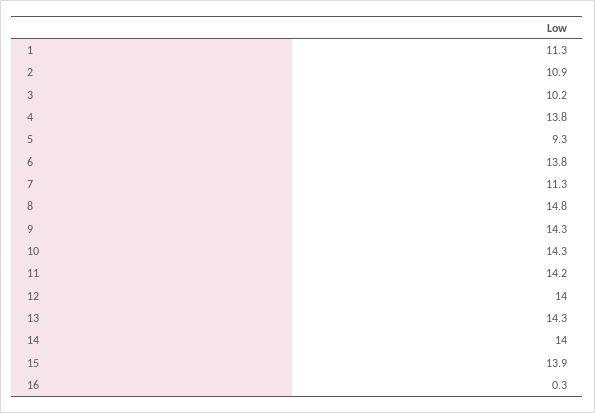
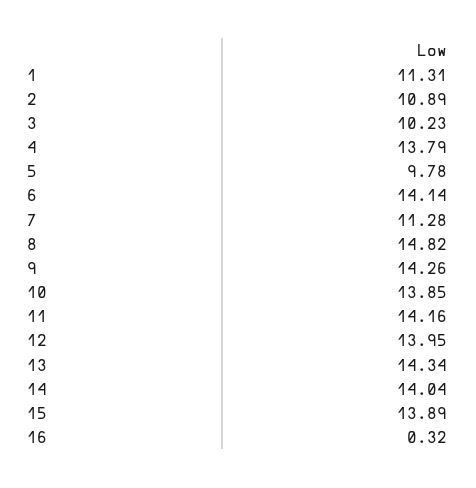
5: 9.3 -> 9.78
6: 13.8 -> 14.14
10: 14.3 -> 13.85

